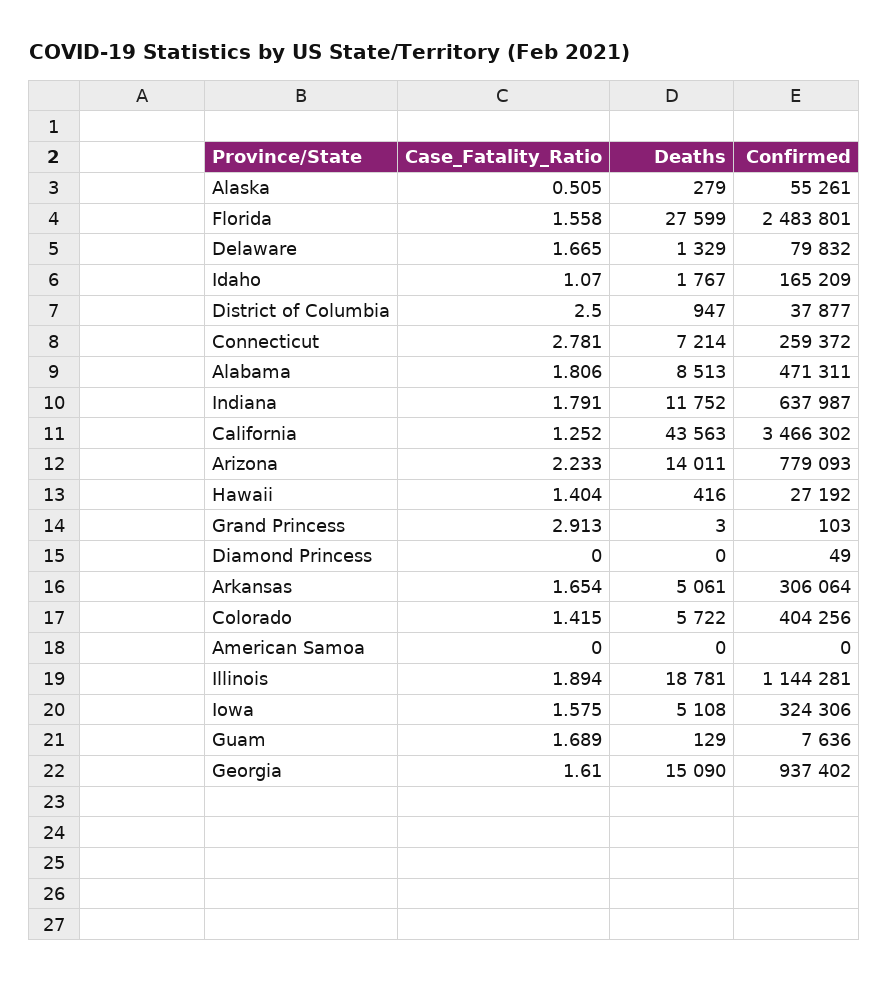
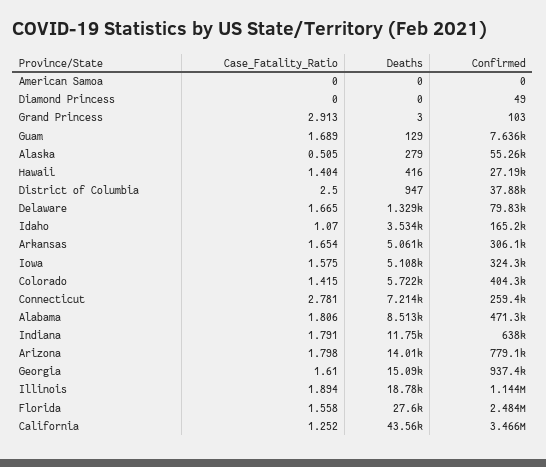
Deaths, Idaho: 1767 -> 3534
Case_Fatality_Ratio, Arizona: 2.233 -> 1.798

